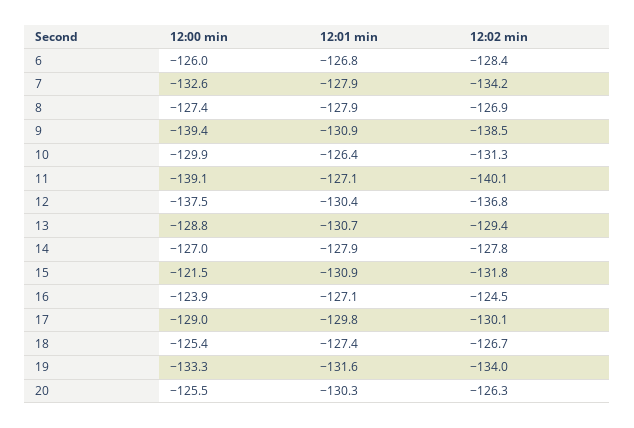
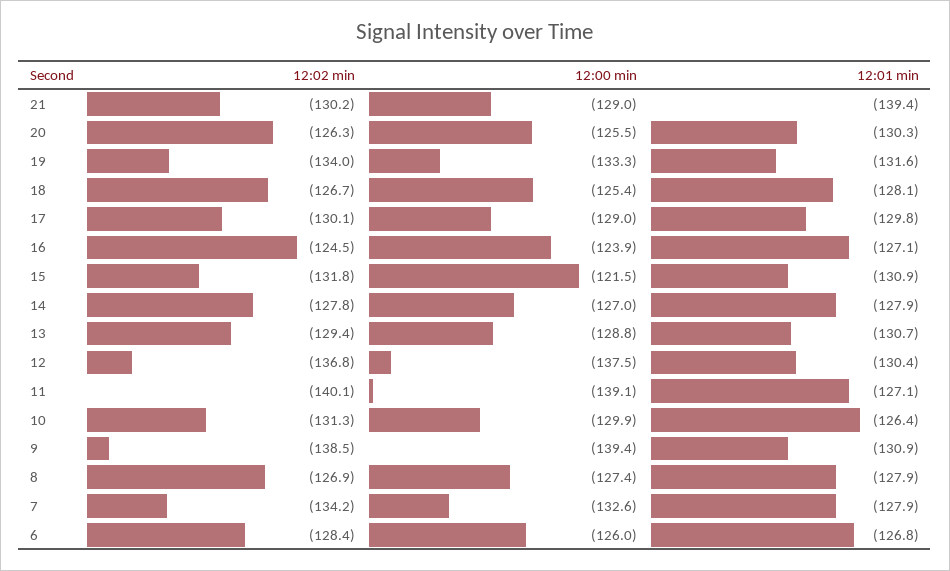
12:01 min, 18: -127.4 -> -128.1
12:02 min, 21: none -> -130.2
12:00 min, 21: none -> -129
12:01 min, 21: none -> -139.4

